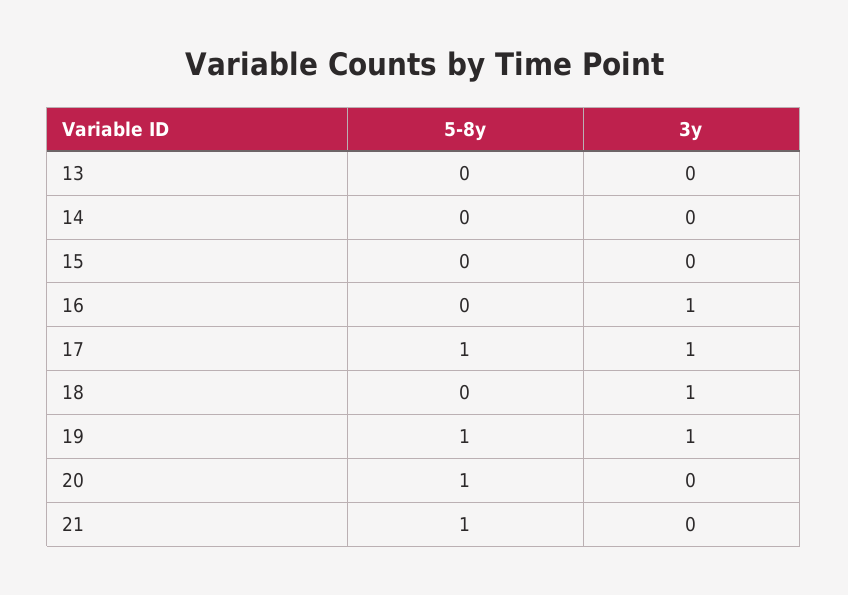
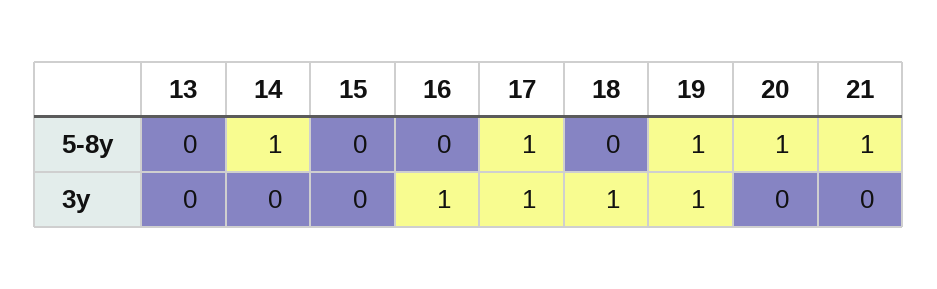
5-8y, 14: 0 -> 1

